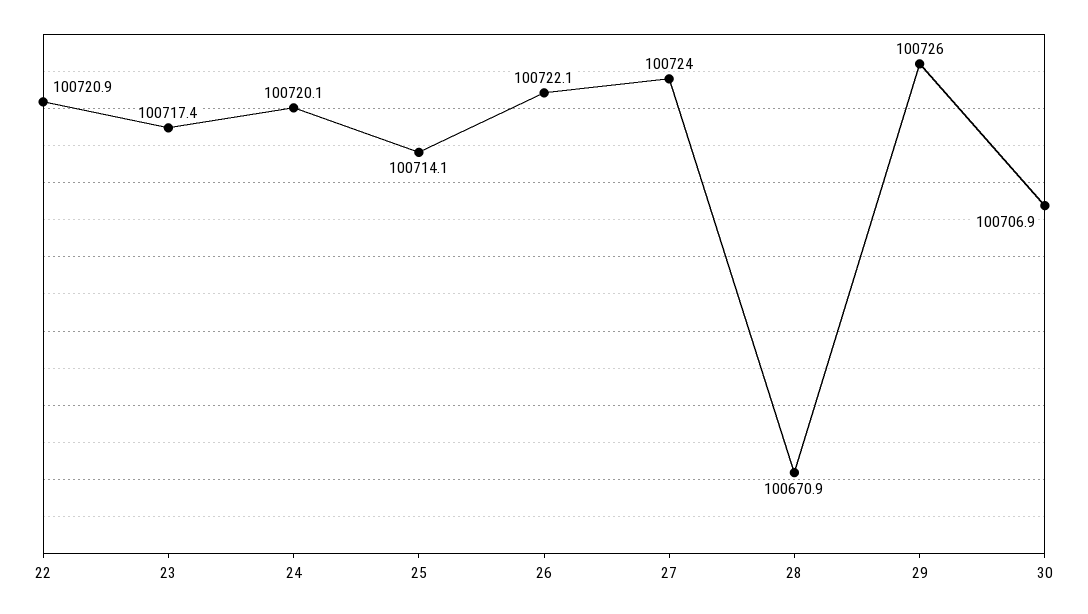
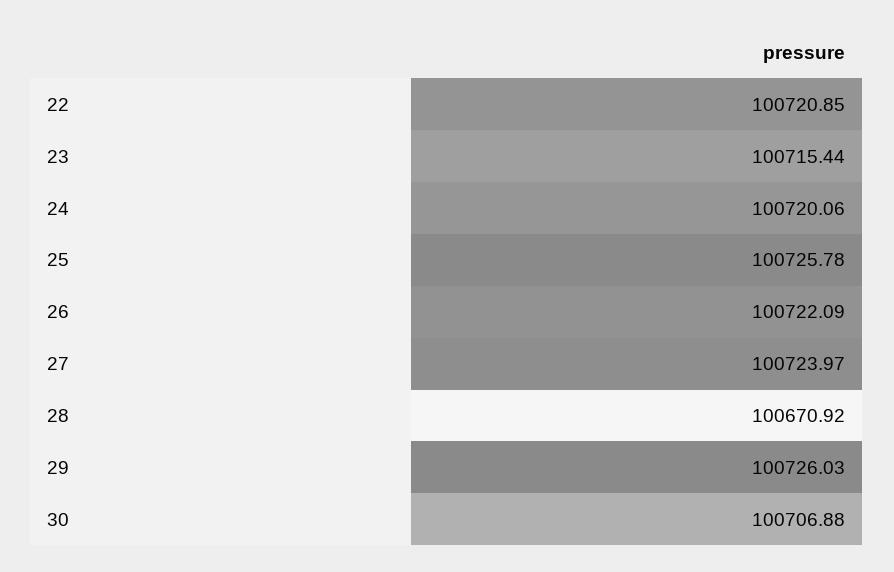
23: 100717.4 -> 100715.44
25: 100714.1 -> 100725.78

